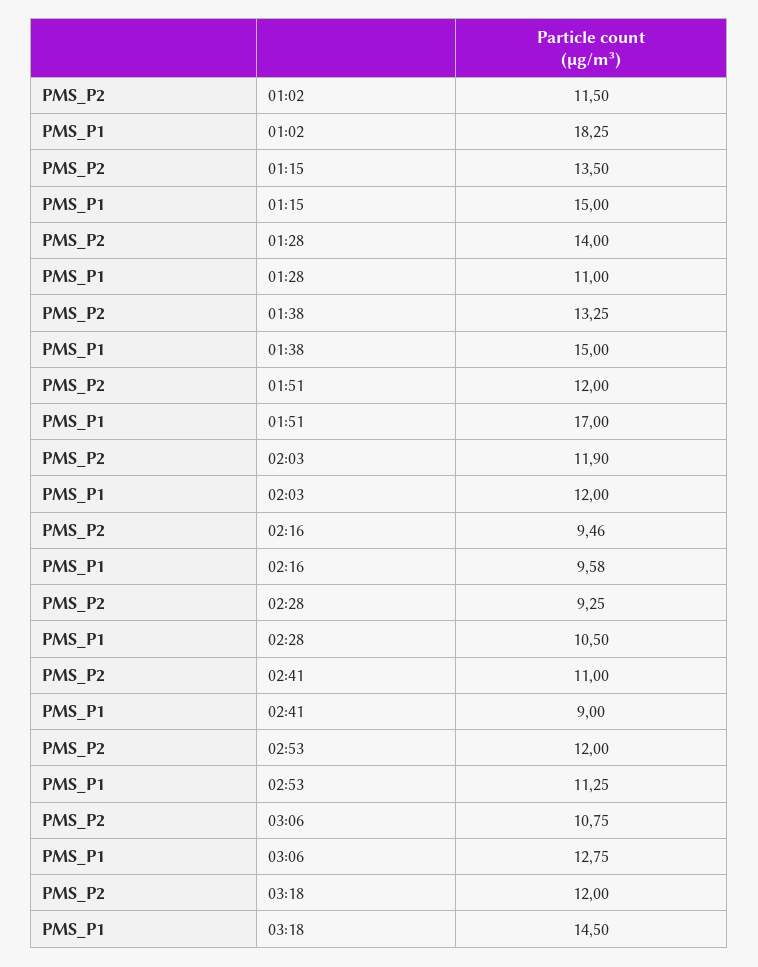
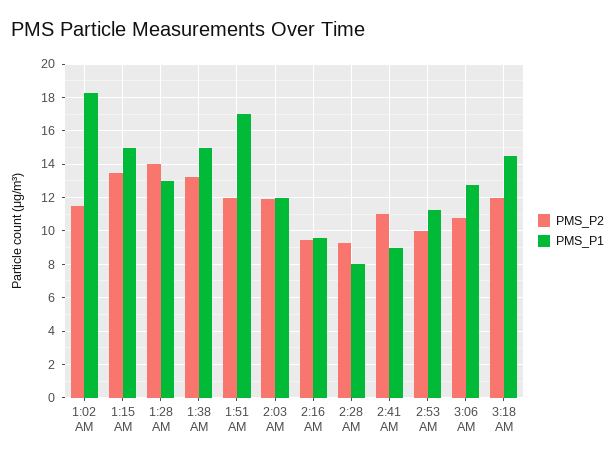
PMS_P1, 01:28: 11 -> 13
PMS_P1, 02:28: 10.5 -> 8
PMS_P2, 02:53: 12 -> 10

